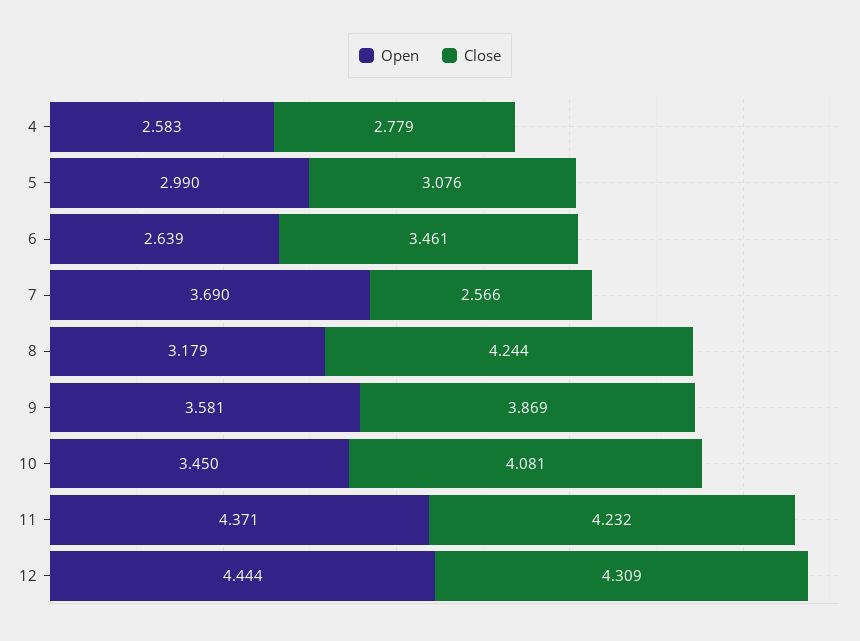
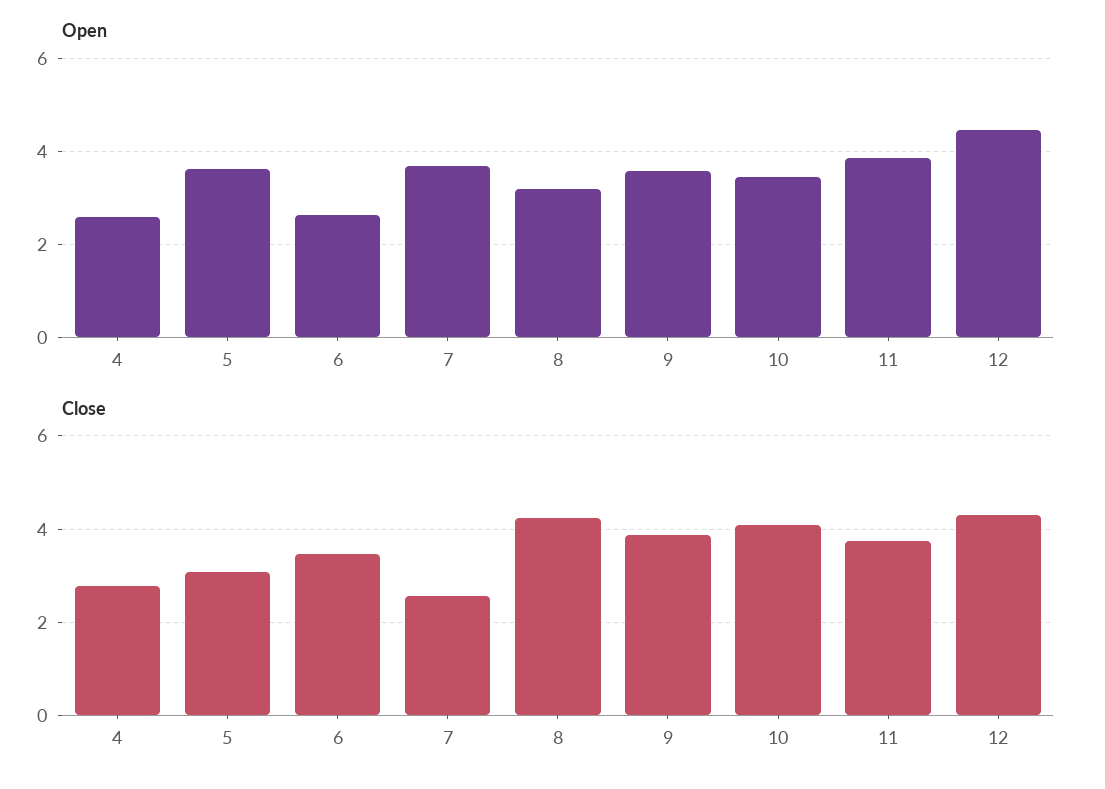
Open, 5: 2.99 -> 3.6
Open, 11: 4.371 -> 3.8
Close, 11: 4.232 -> 3.8

